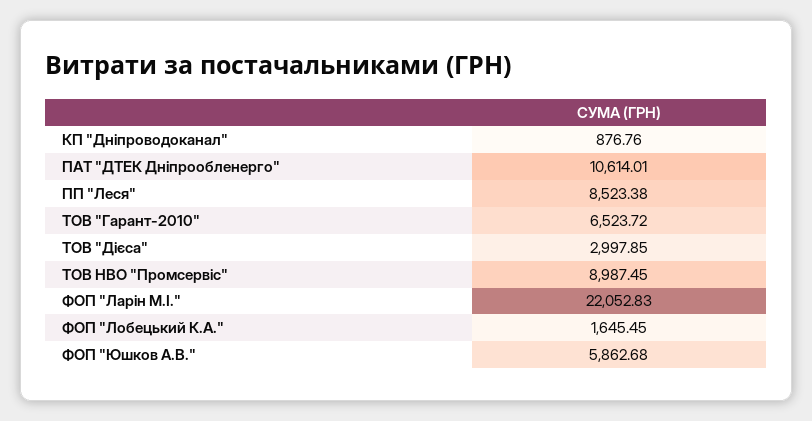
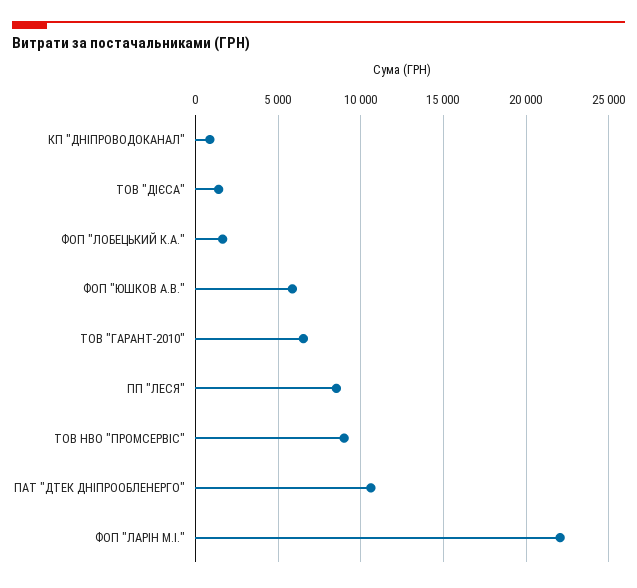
ТОВ "Дієса": 2997.85 -> 1500

